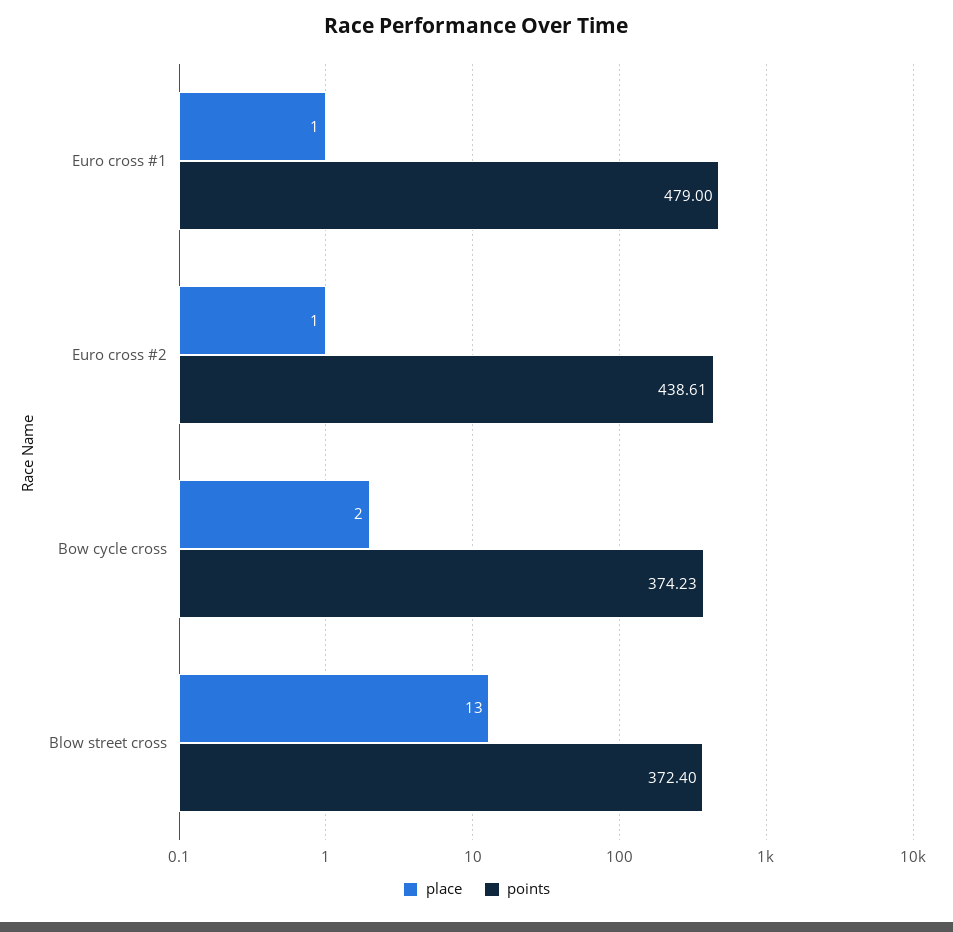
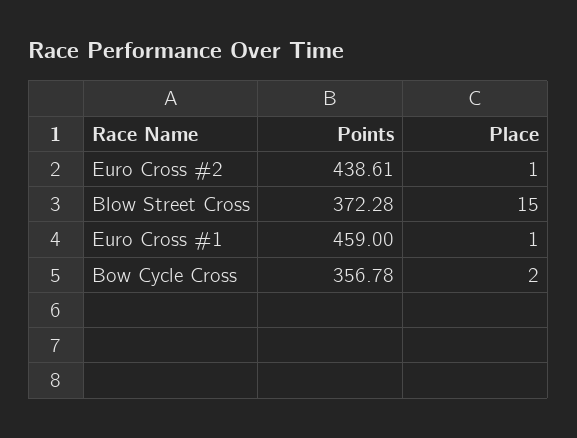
points, Euro cross #1: 479 -> 459
points, Bow cycle cross: 374.23 -> 356.78
place, Blow street cross: 13 -> 15
points, Blow street cross: 372.4 -> 372.28

